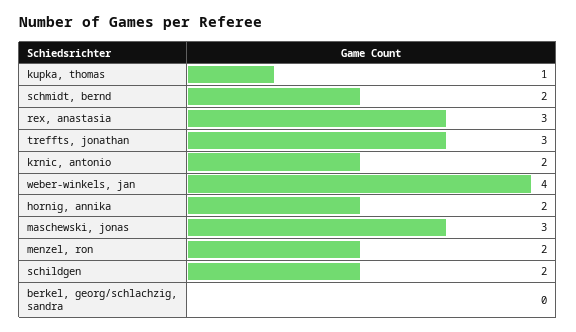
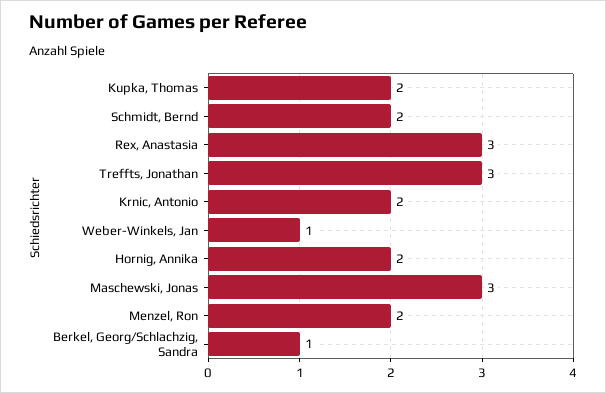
kupka, thomas: 1 -> 2
weber-winkels, jan: 4 -> 1
schildgen: 2 -> none
berkel, georg/schlachzig, sandra: 0 -> 1

